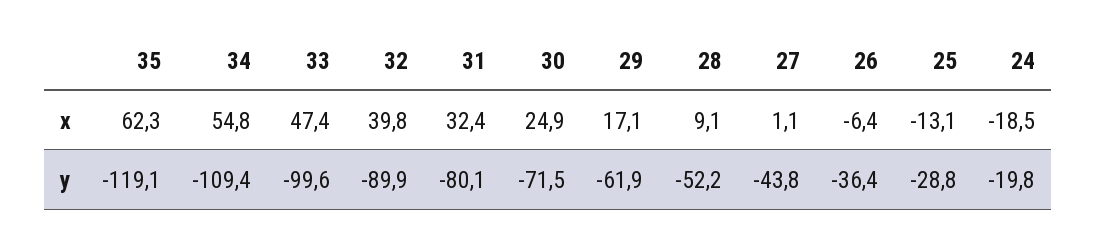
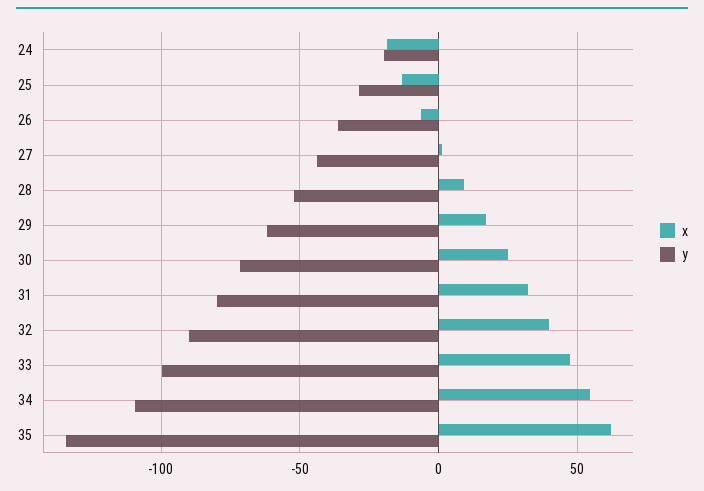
y, 35: -119.1 -> -135

